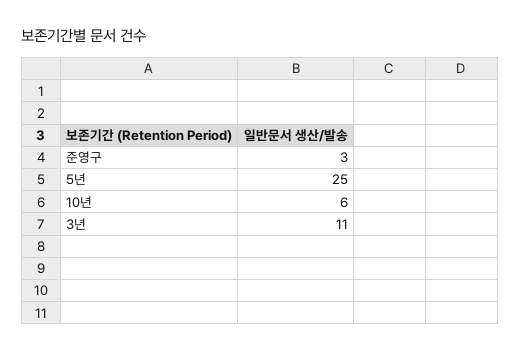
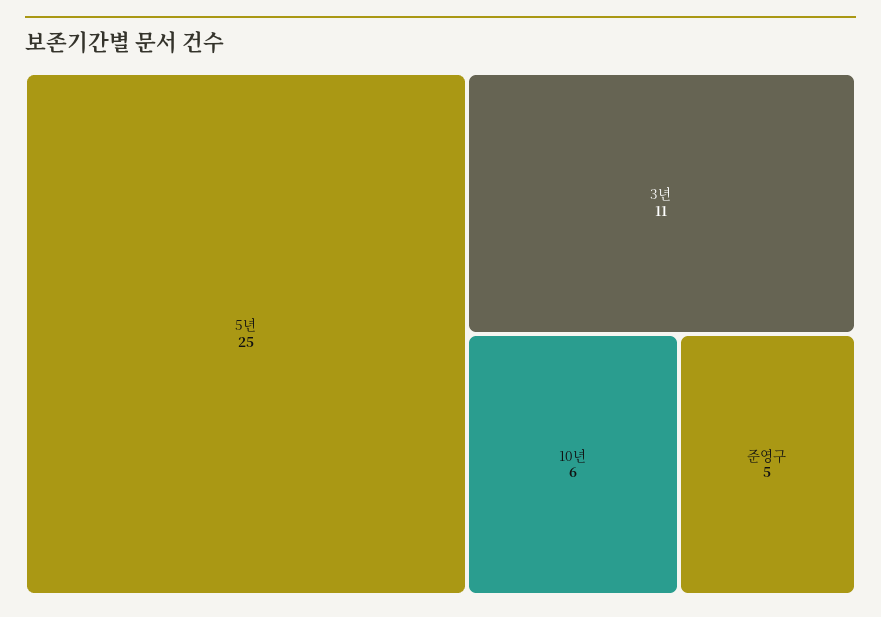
준영구: 3 -> 5

